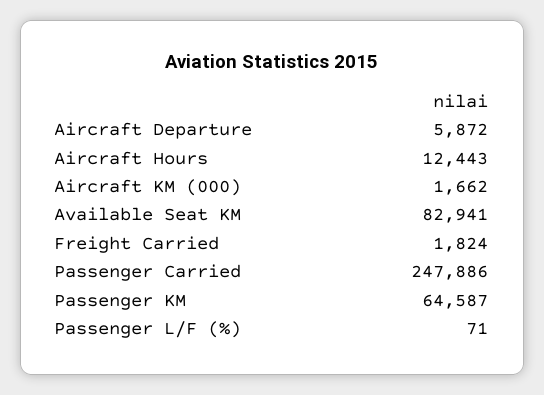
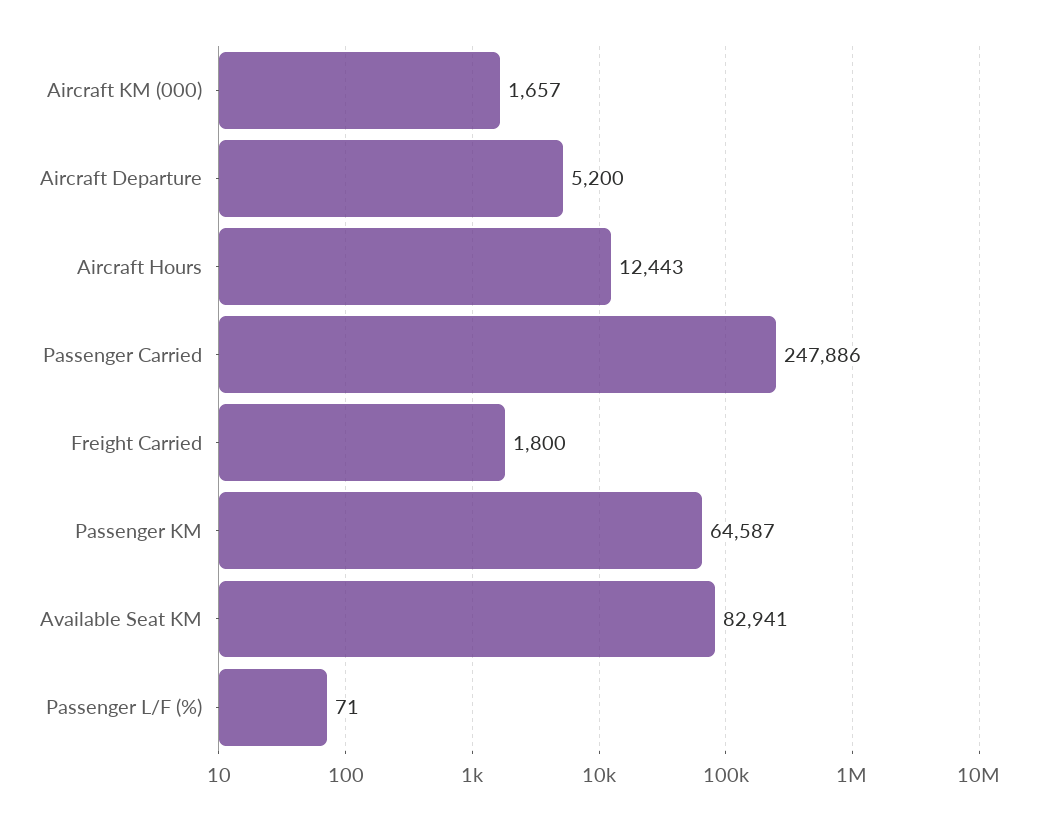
Aircraft Departure: 5872 -> 5200
Aircraft KM (000): 1662 -> 1657
Freight Carried: 1824 -> 1800

